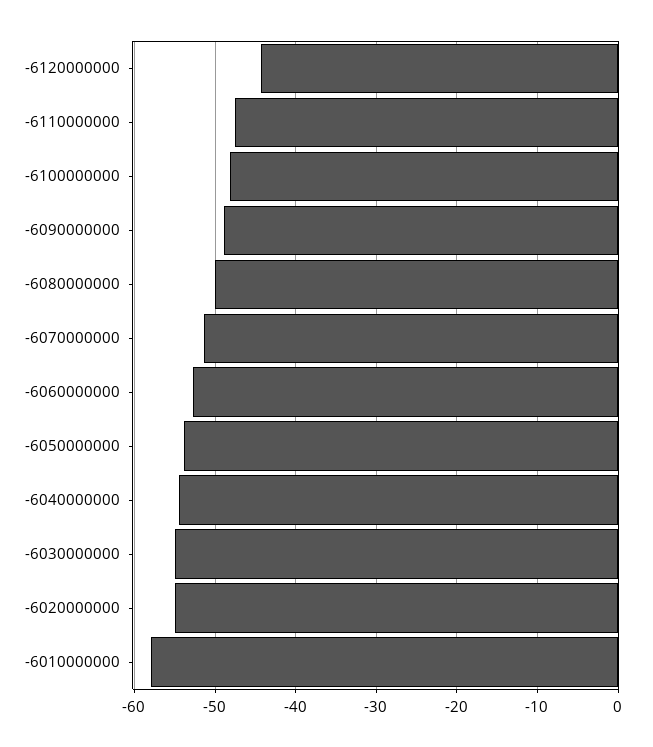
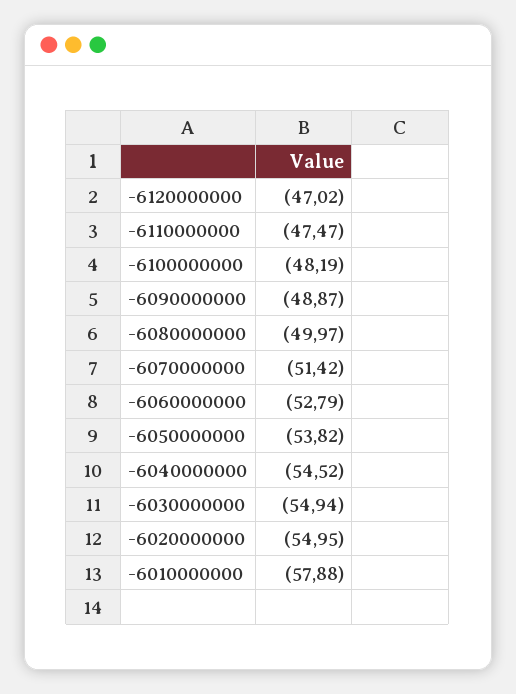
-6120000000: -44 -> -47.02

